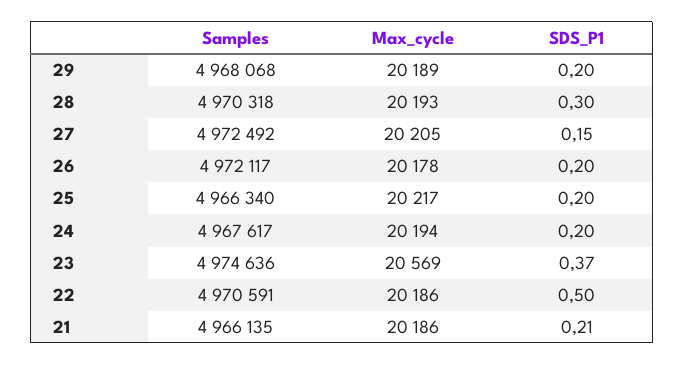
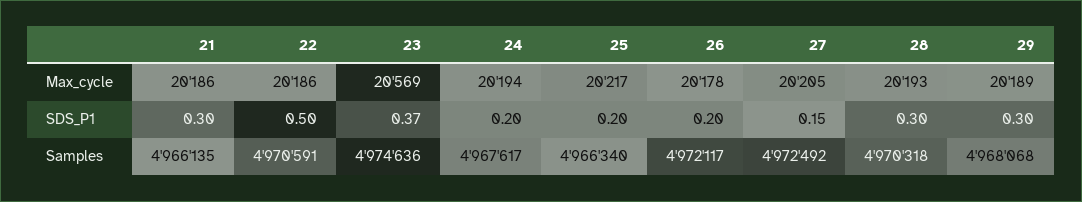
SDS_P1, 29: 0.2 -> 0.3
SDS_P1, 21: 0.21 -> 0.3

